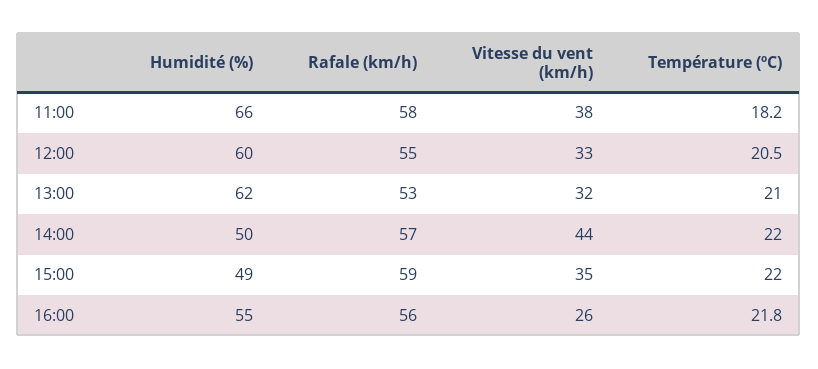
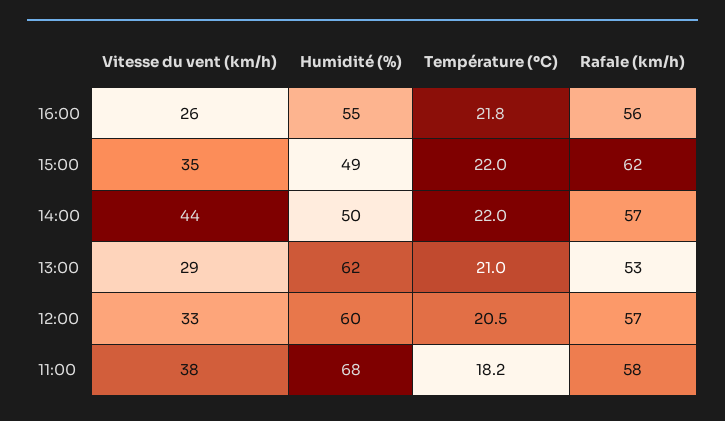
Humidité (%), 11:00: 66 -> 68
Rafale (km/h), 12:00: 55 -> 57
Vitesse du vent (km/h), 13:00: 32 -> 29
Rafale (km/h), 15:00: 59 -> 62

